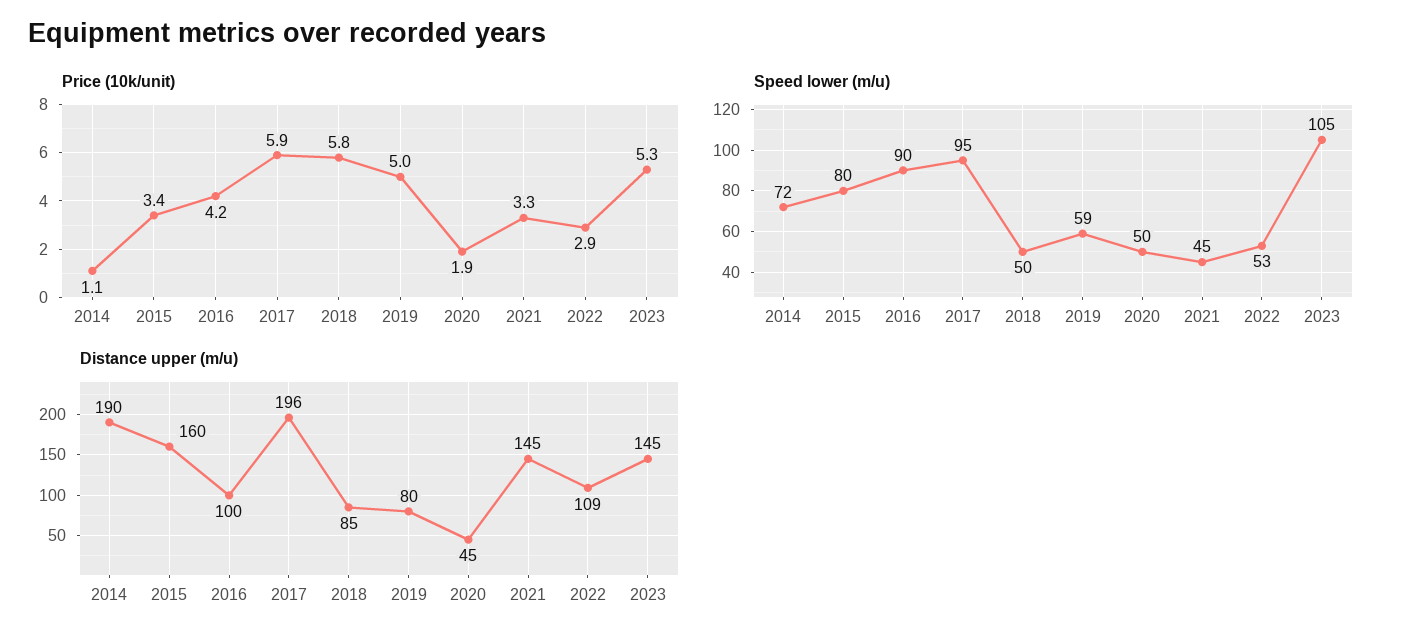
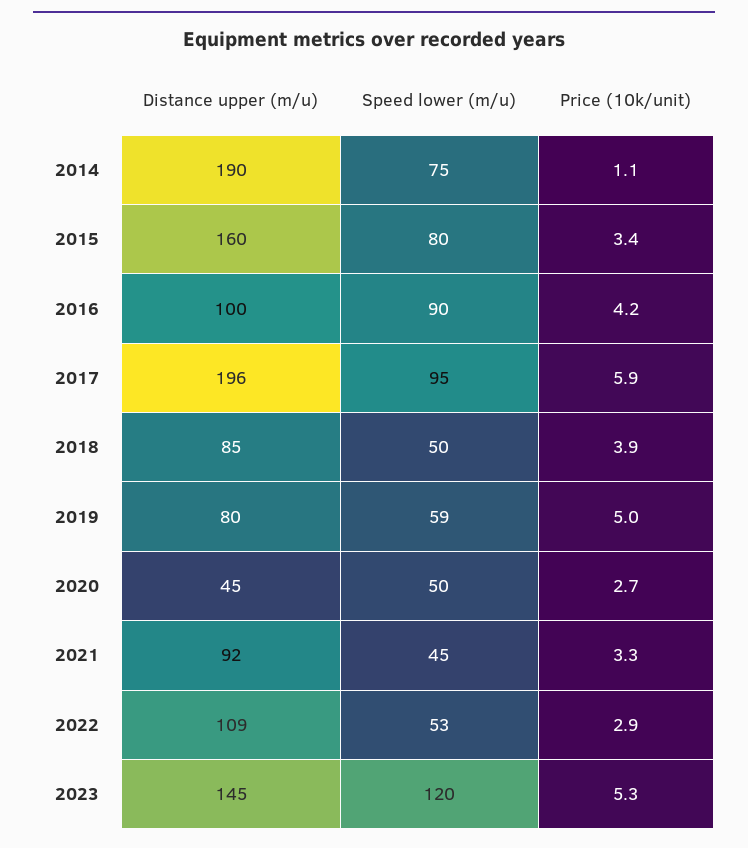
Price (10k/unit), 2018: 5.8 -> 3.9
Price (10k/unit), 2020: 1.9 -> 2.7
Speed lower (m/u), 2014: 72 -> 75
Speed lower (m/u), 2023: 105 -> 120
Distance upper (m/u), 2021: 145 -> 92

